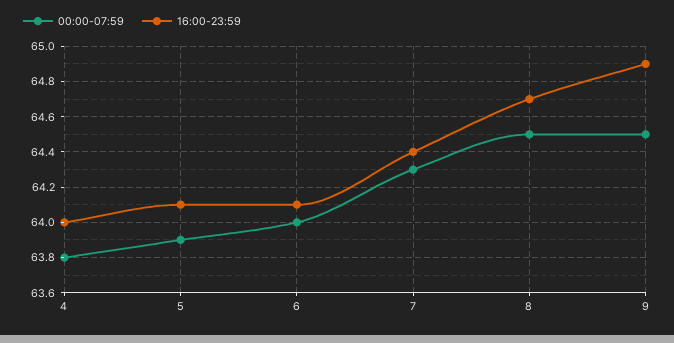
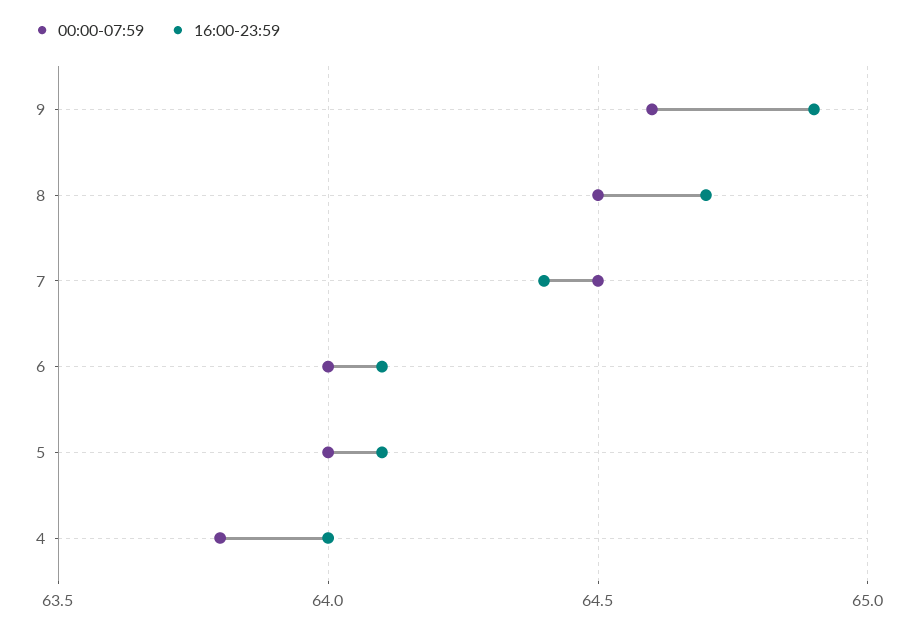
00:00-07:59, 5: 63.9 -> 64
00:00-07:59, 7: 64.3 -> 64.5
00:00-07:59, 9: 64.5 -> 64.6

